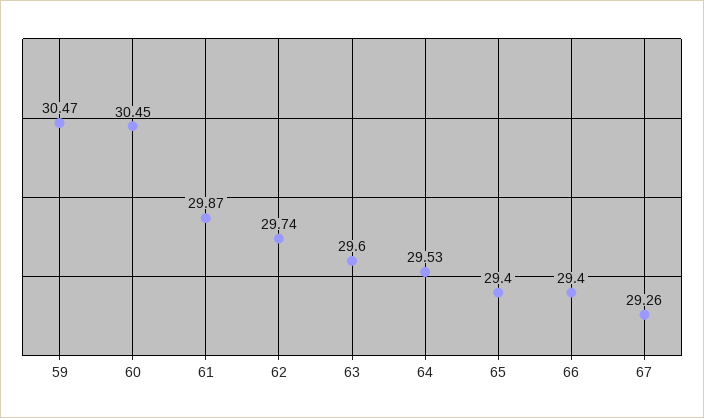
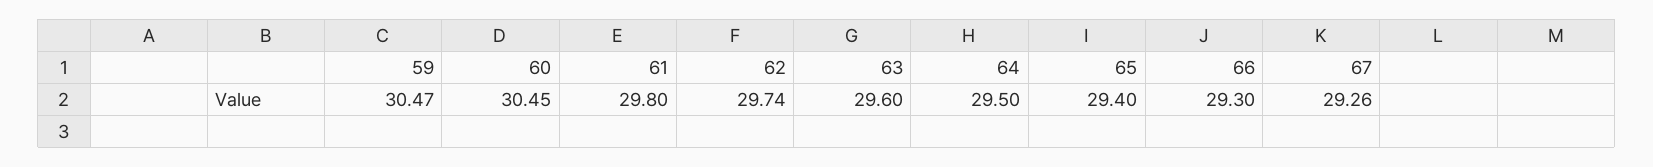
61: 29.87 -> 29.8
64: 29.53 -> 29.5
66: 29.4 -> 29.3

